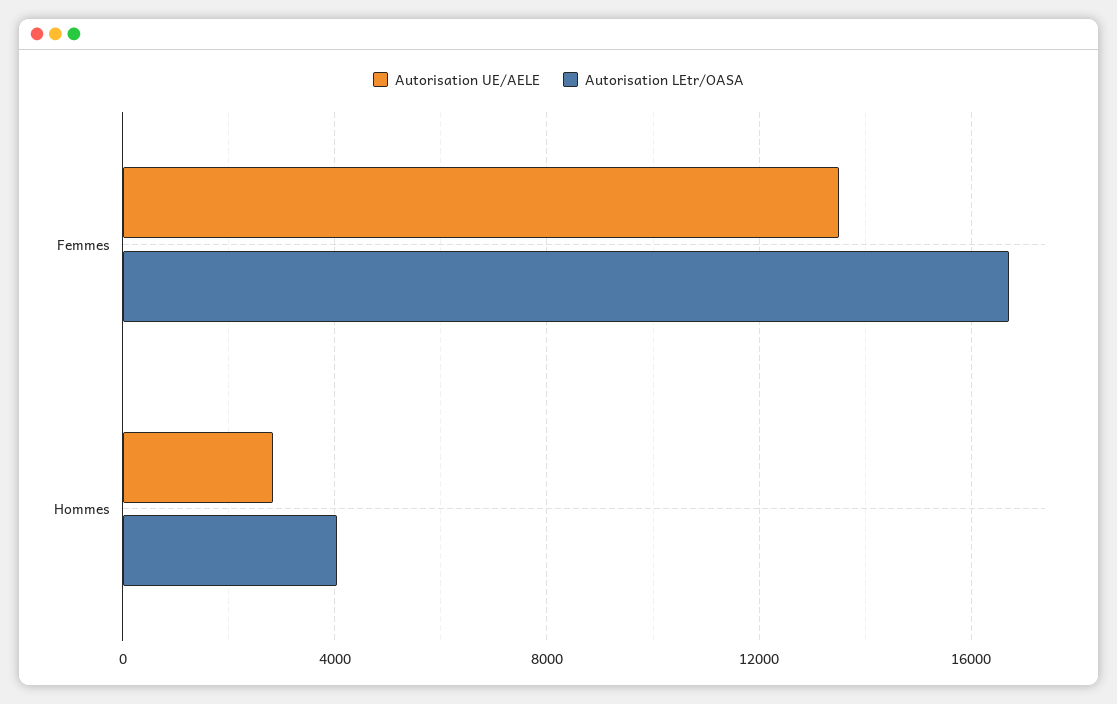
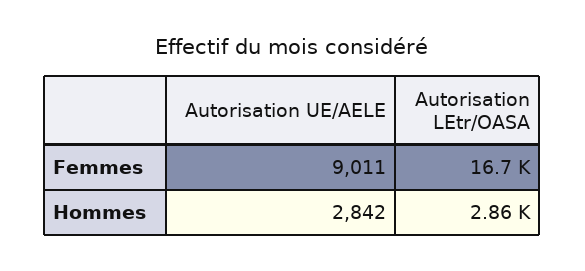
Autorisation UE/AELE, Femmes: 13500 -> 9011
Autorisation LEtr/OASA, Hommes: 4000 -> 2860

